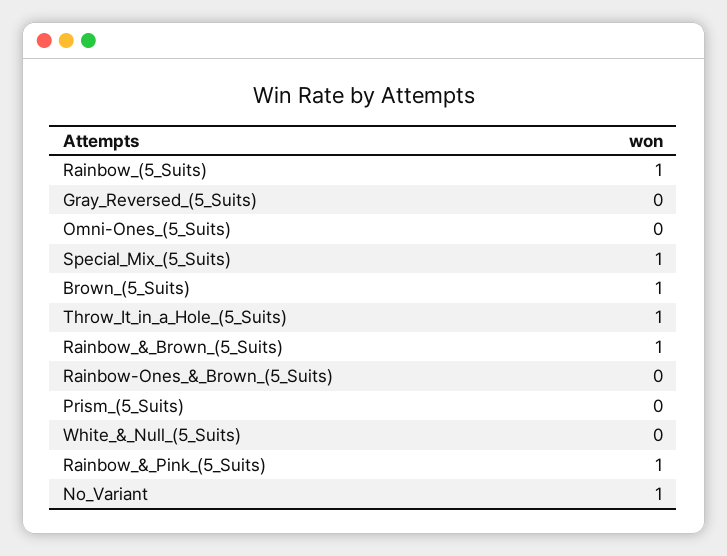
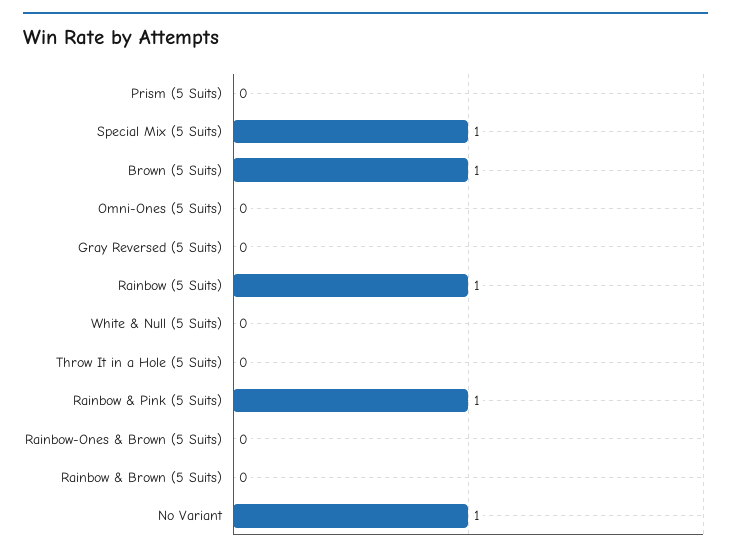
Throw_It_in_a_Hole_(5_Suits): 1 -> 0
Rainbow_&_Brown_(5_Suits): 1 -> 0

